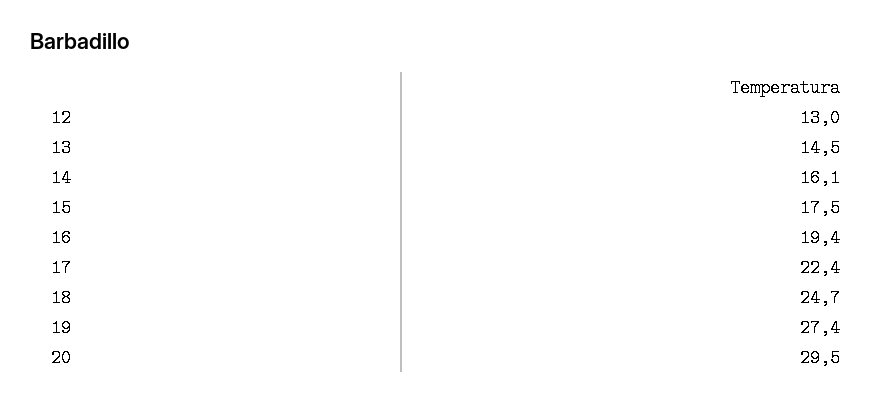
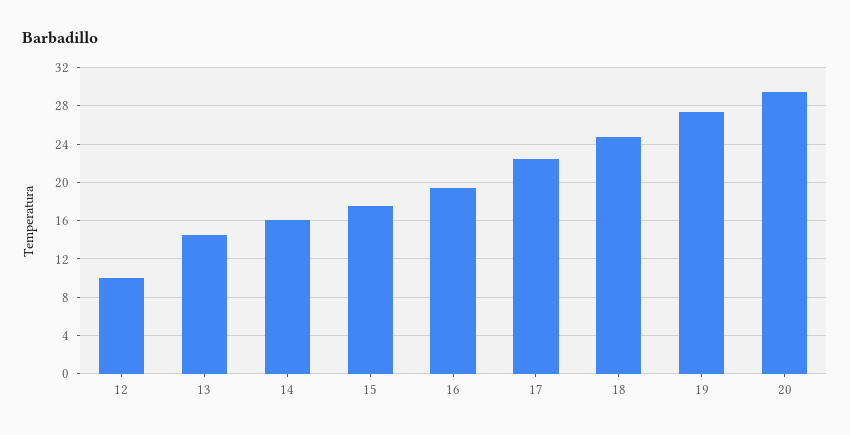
12: 13 -> 10

